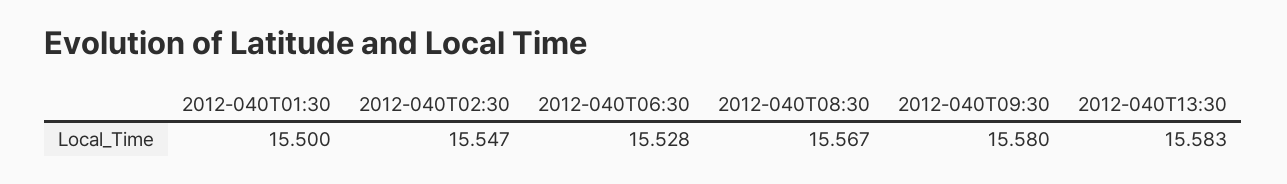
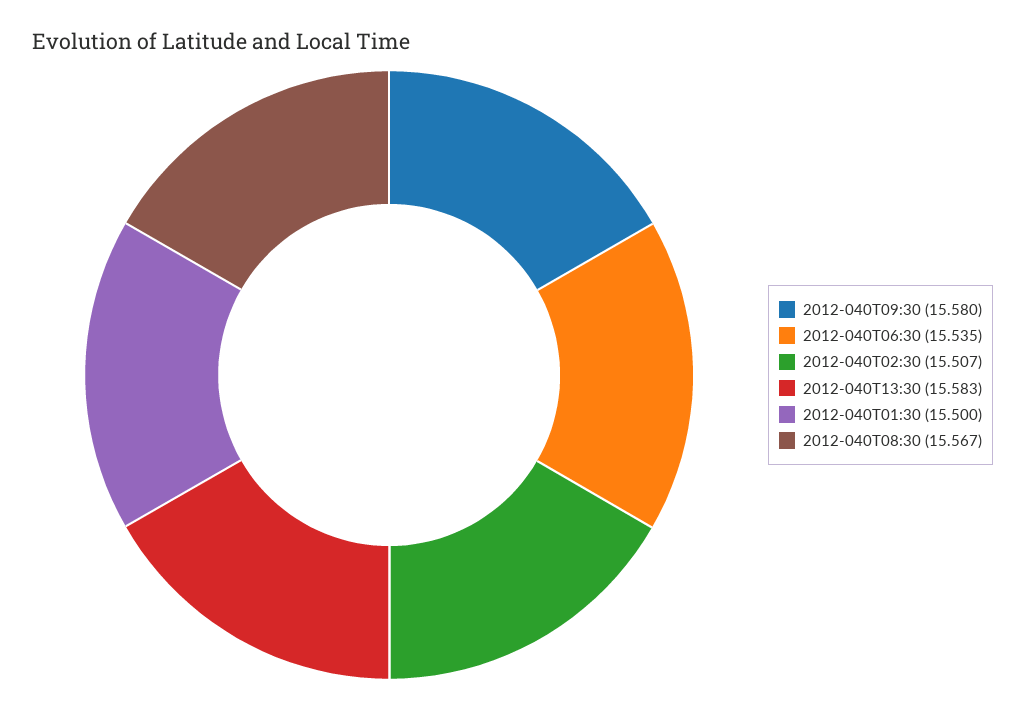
2012-040T02:30: 15.547 -> 15.507
2012-040T06:30: 15.528 -> 15.535

